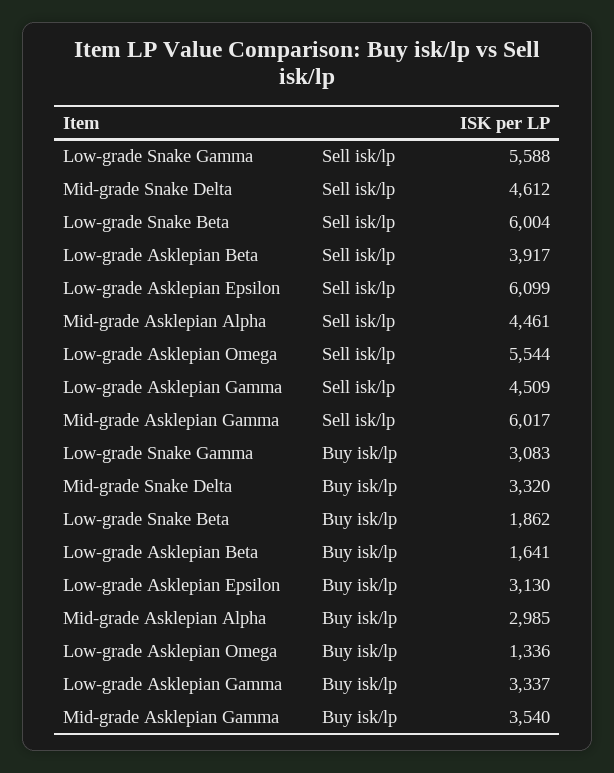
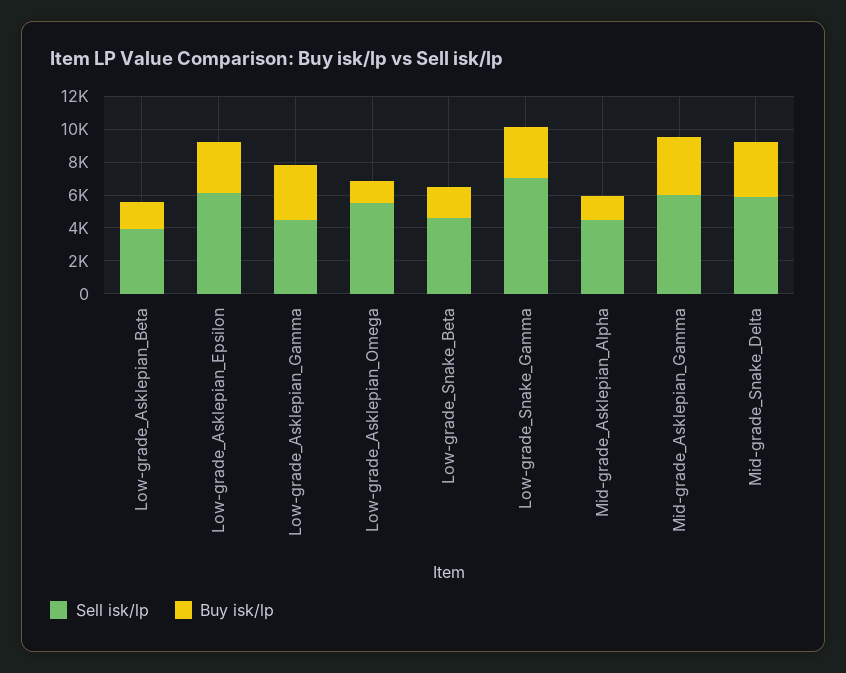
Sell isk/lp, Low-grade Snake Gamma: 5588 -> 7000
Sell isk/lp, Mid-grade Snake Delta: 4612 -> 6000
Sell isk/lp, Low-grade Snake Beta: 6004 -> 4500
Buy isk/lp, Mid-grade Asklepian Alpha: 2985 -> 1500

